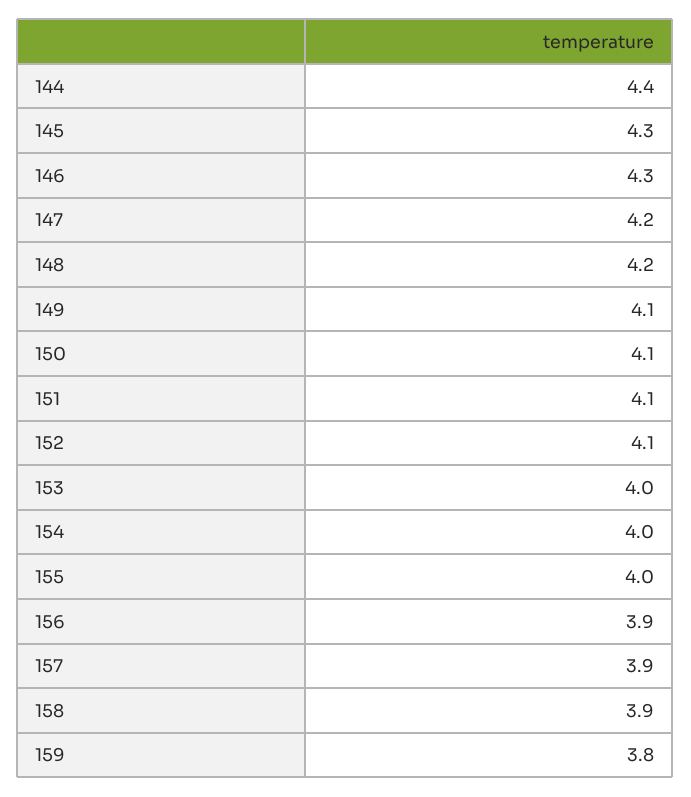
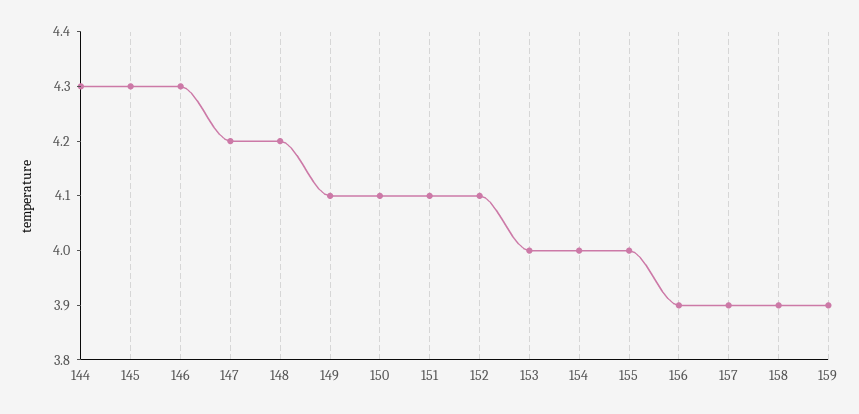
144: 4.4 -> 4.3
159: 3.8 -> 3.9

